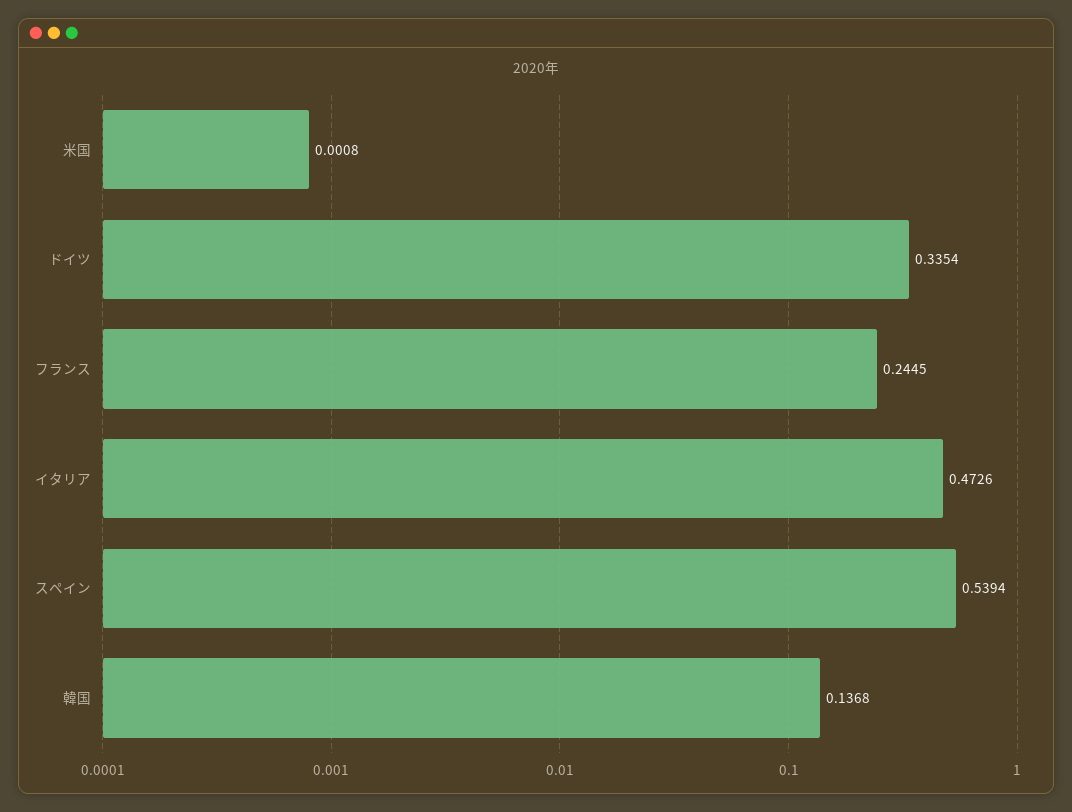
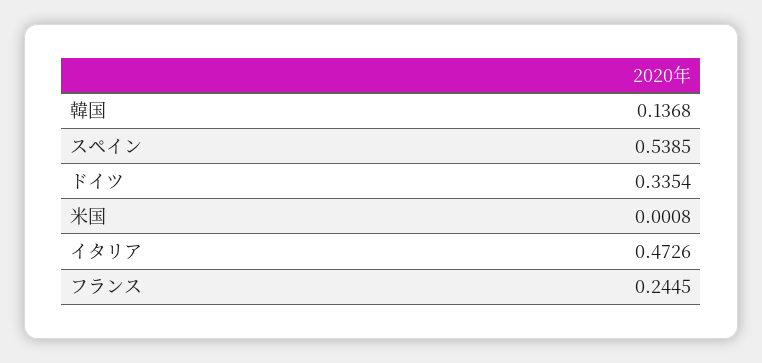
スペイン: 0.5394 -> 0.5385

